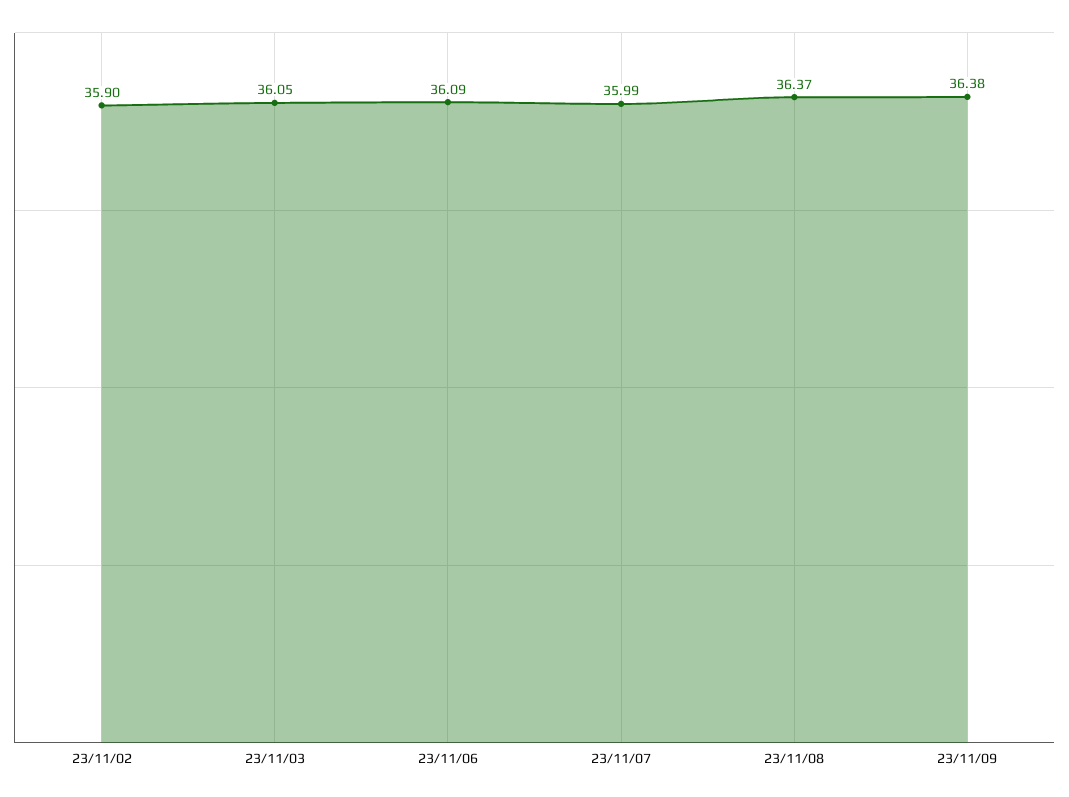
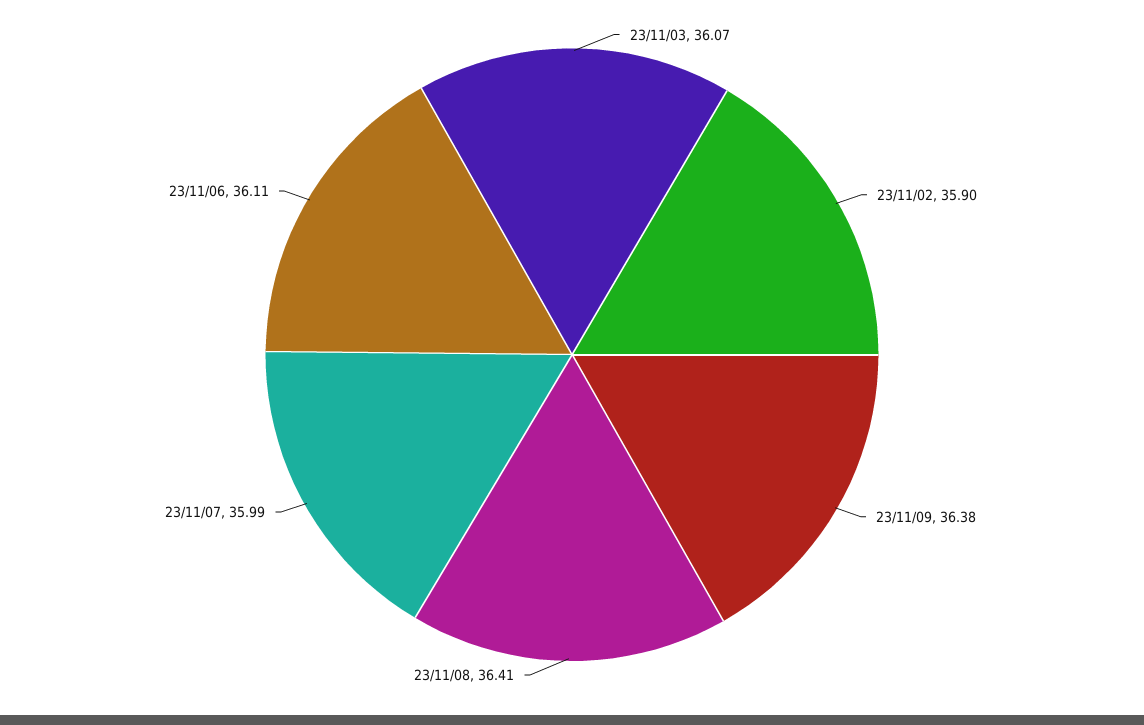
23/11/03: 36.05 -> 36.07
23/11/06: 36.09 -> 36.11
23/11/08: 36.37 -> 36.41

